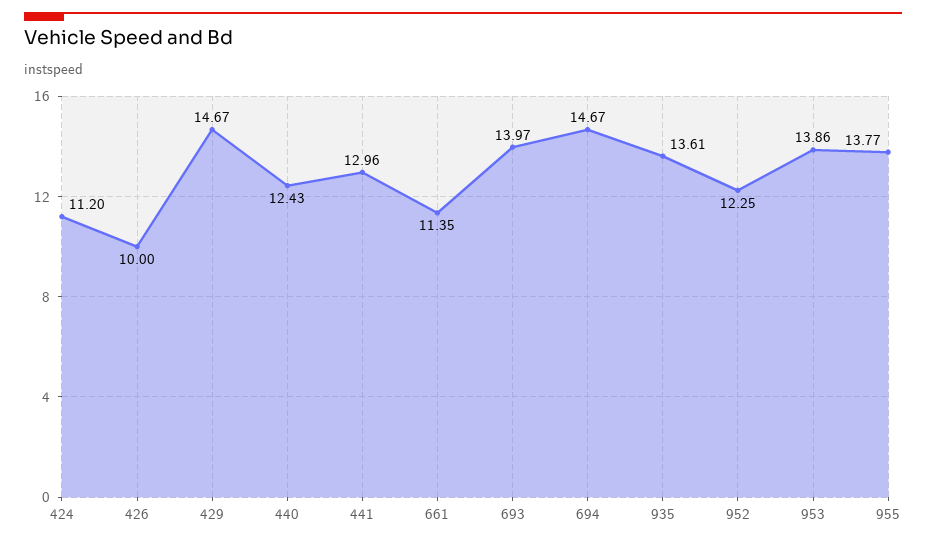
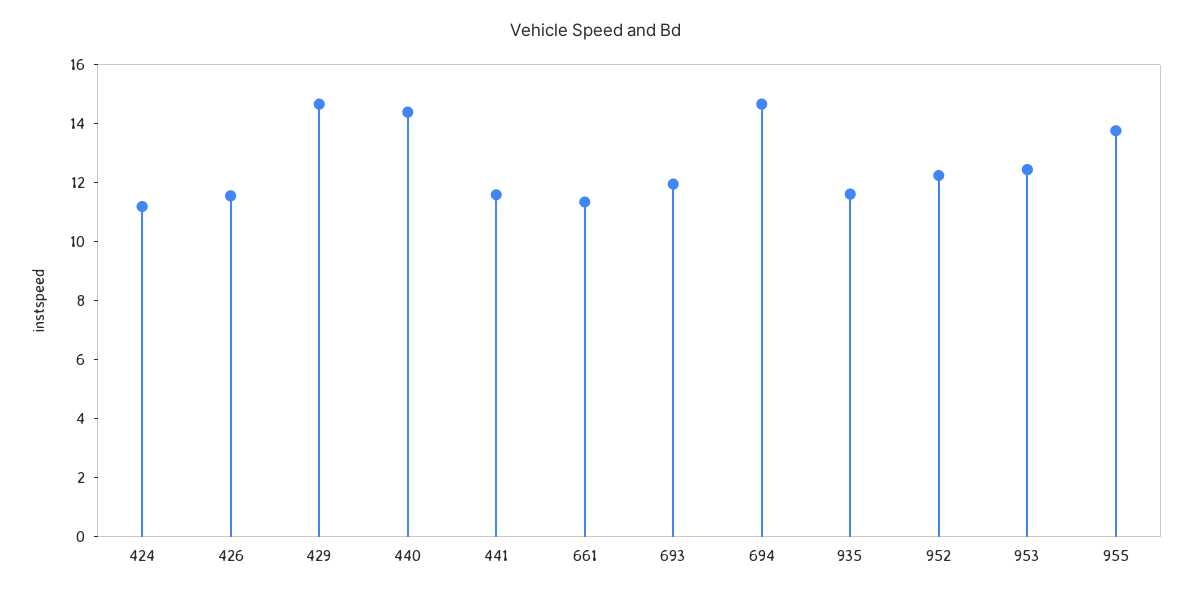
426: 10 -> 11.5
440: 12.43 -> 14.5
441: 12.96 -> 11.5
693: 13.97 -> 12
935: 13.61 -> 11.5
953: 13.86 -> 12.5

